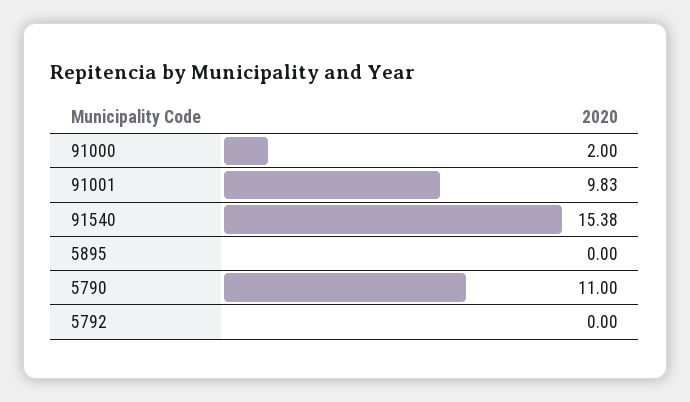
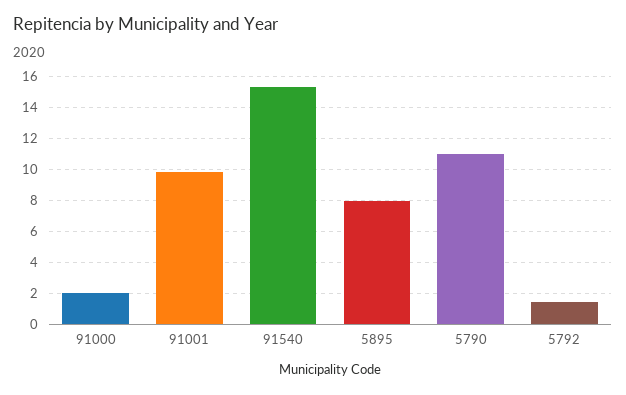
5895: 0 -> 8
5792: 0 -> 1.5

